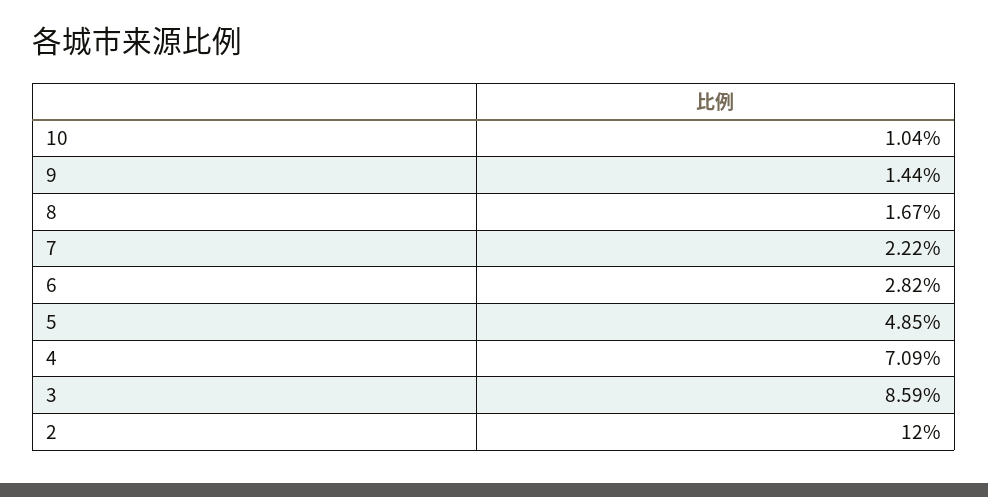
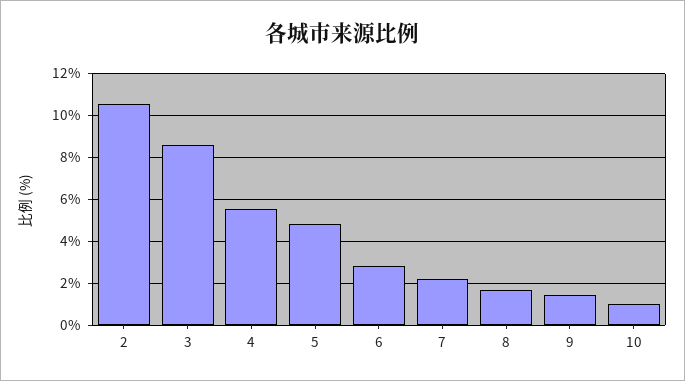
4: 7.09 -> 5.5
2: 12 -> 10.5

